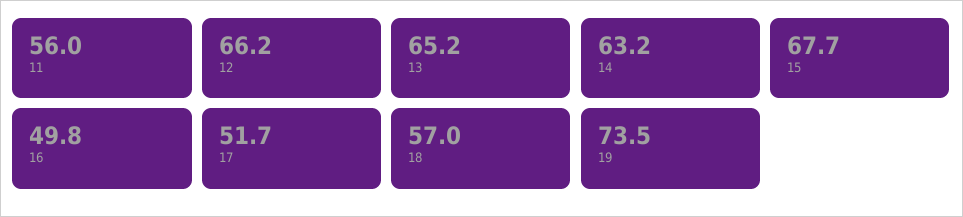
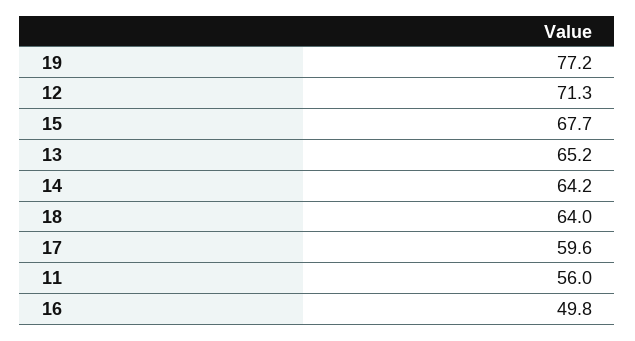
12: 66.2 -> 71.3
14: 63.2 -> 64.2
17: 51.7 -> 59.6
18: 57 -> 64
19: 73.5 -> 77.2

